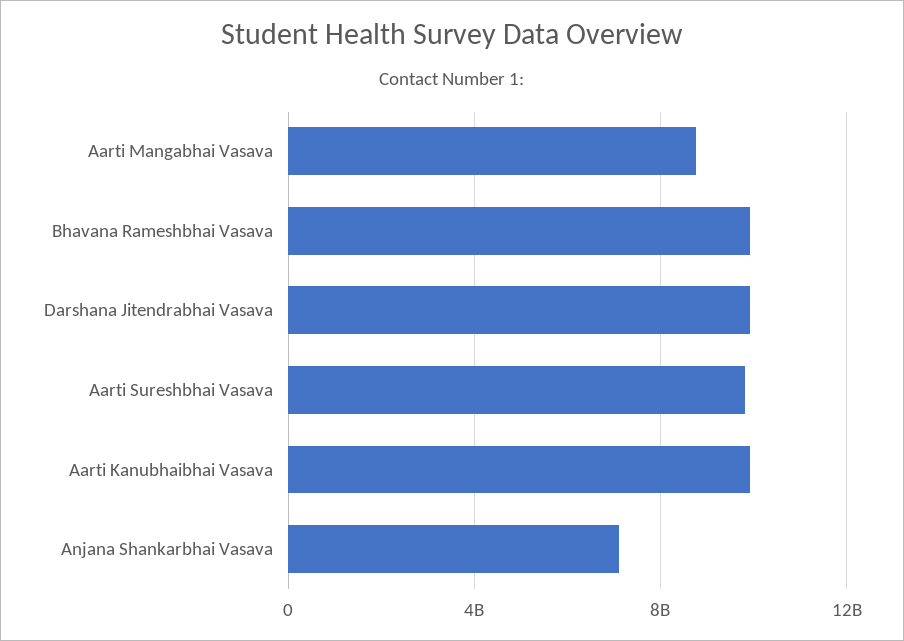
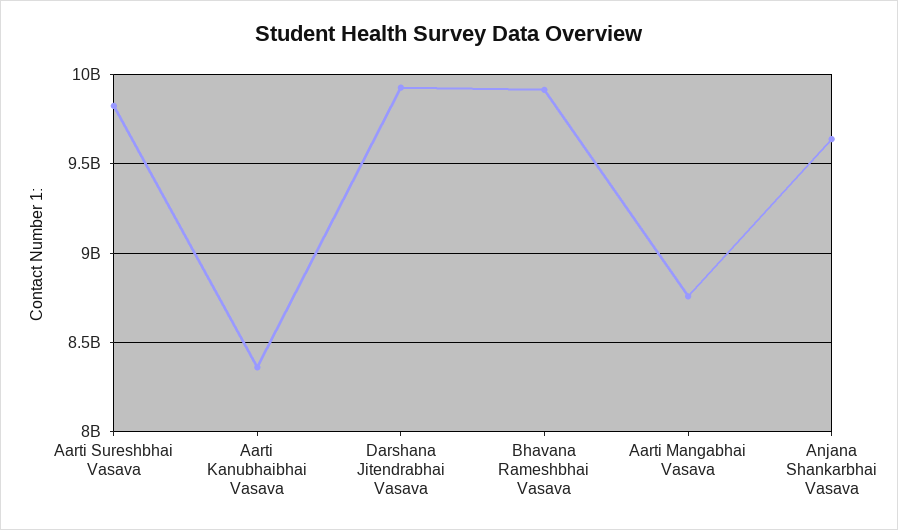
Aarti Kanubhaibhai Vasava: 10000000000 -> 8350000000
Anjana Shankarbhai Vasava: 7000000000 -> 9650000000

